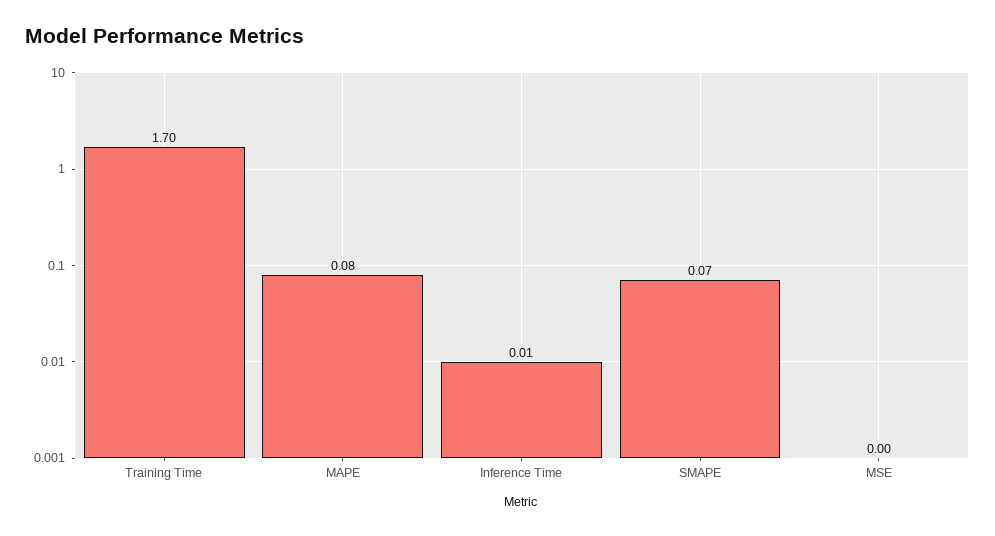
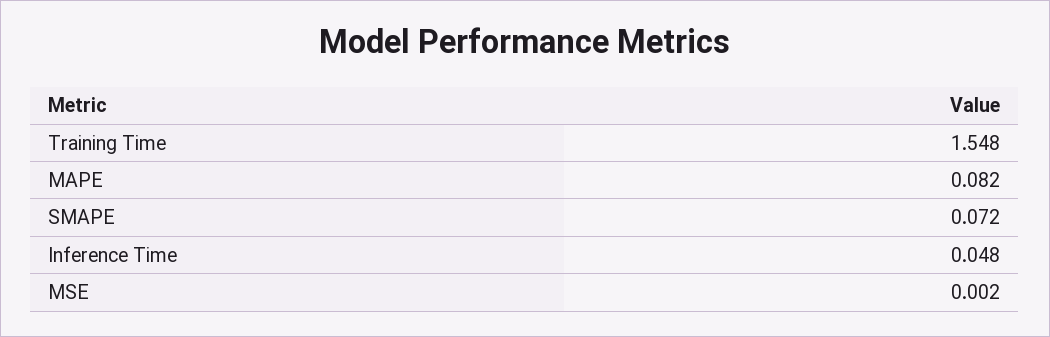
Training Time: 1.7 -> 1.548
Inference Time: 0.01 -> 0.048

